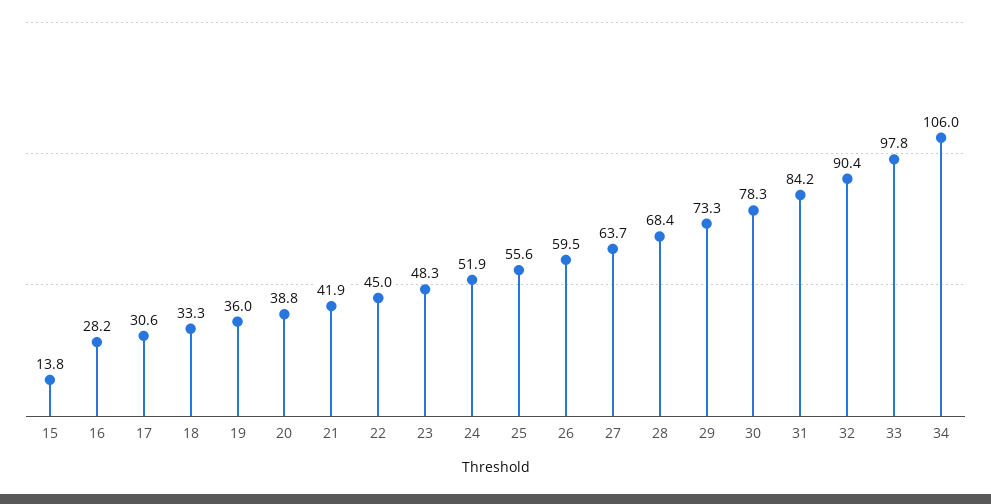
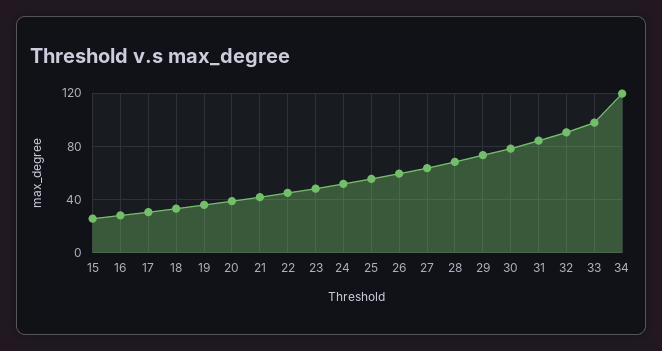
15: 13.8 -> 25
34: 106 -> 120

